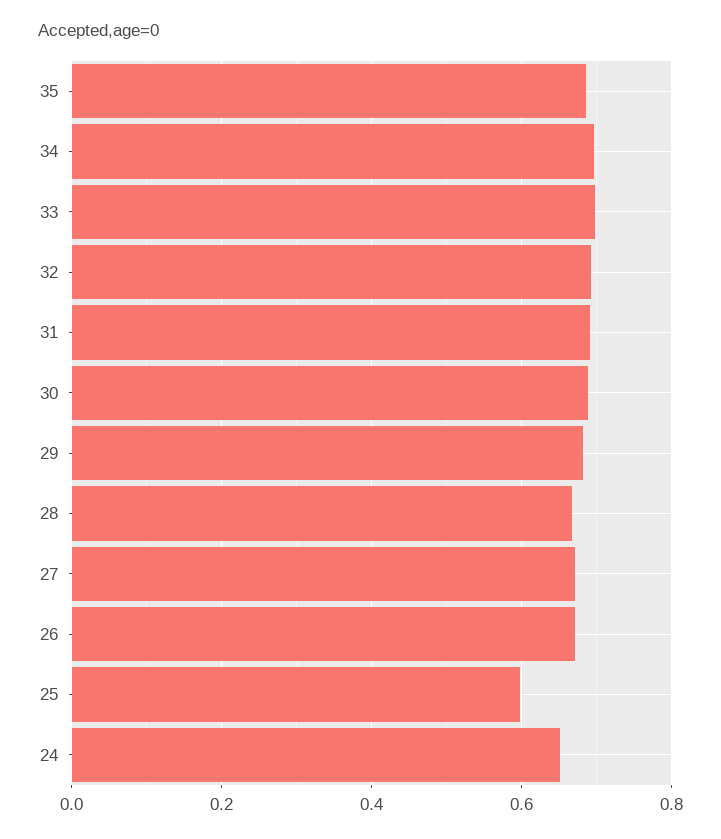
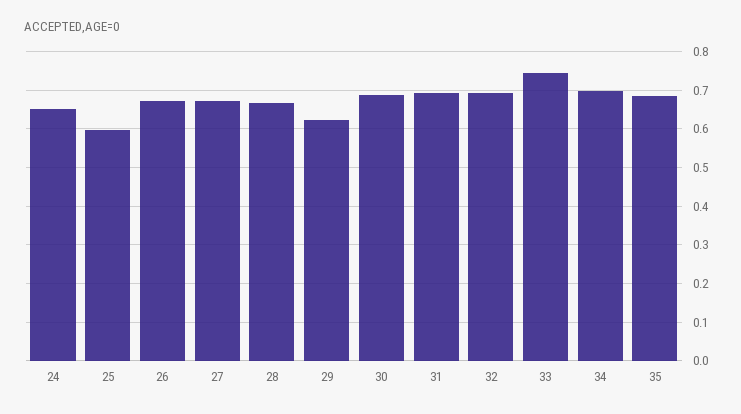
33: 0.7 -> 0.74
29: 0.68 -> 0.62

